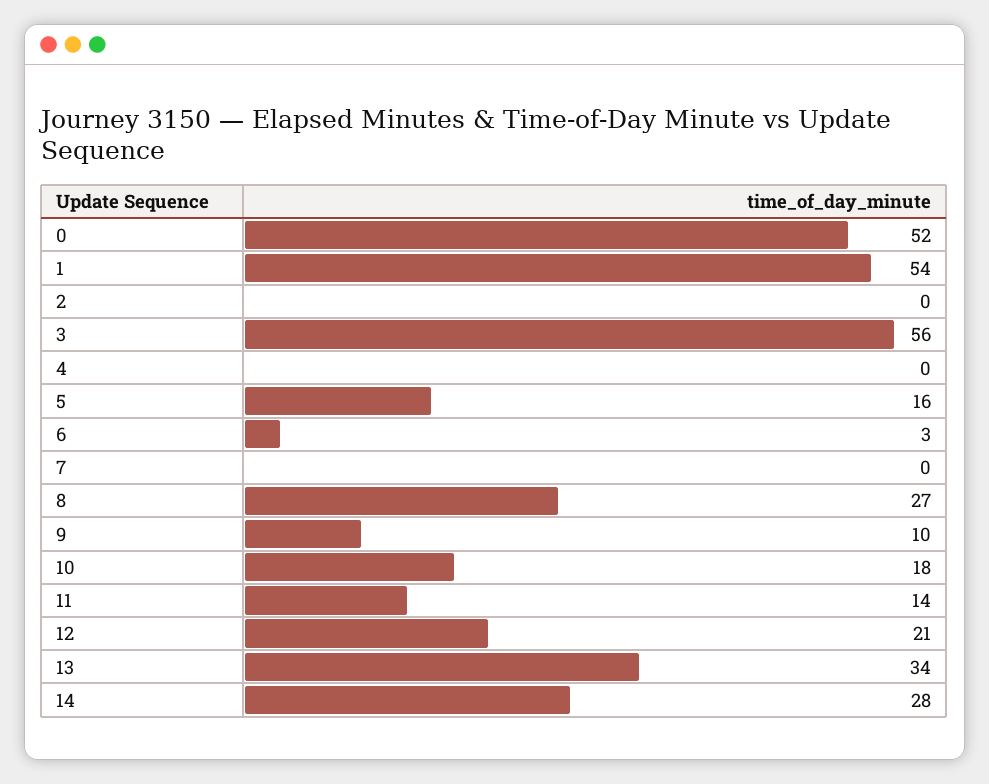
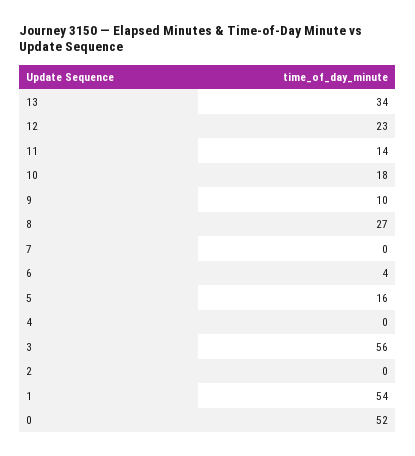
6: 3 -> 4
12: 21 -> 23
14: 28 -> none

